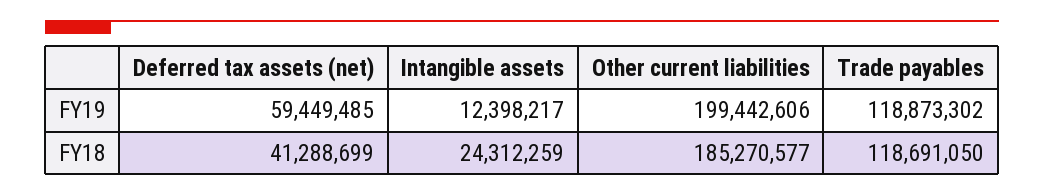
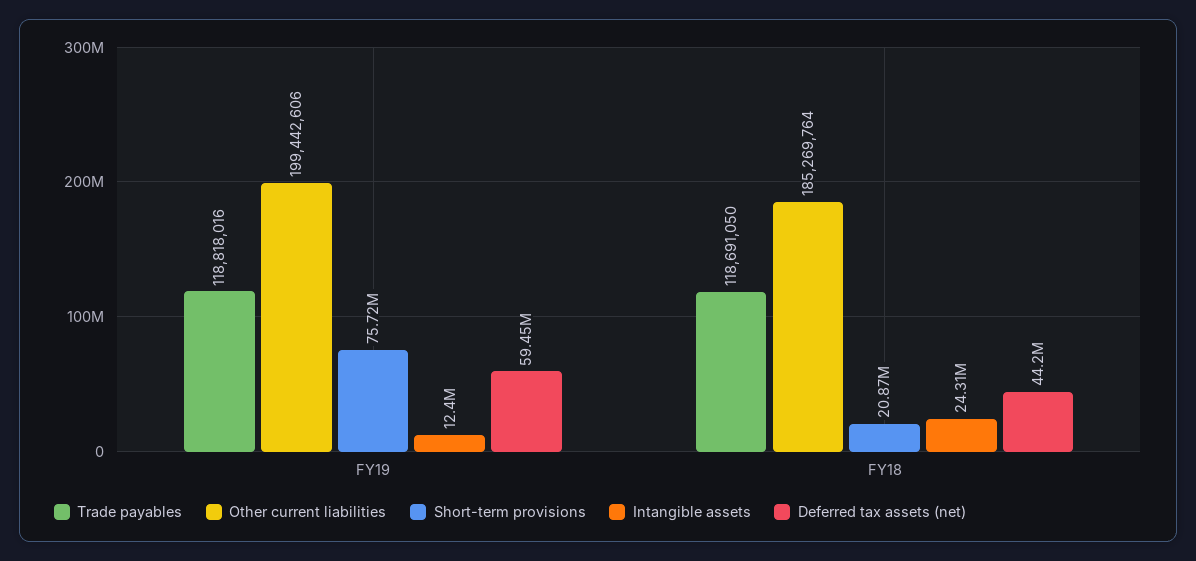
Trade payables, FY19: 118873302 -> 118818016
Deferred tax assets (net), FY18: 41288699 -> 44200000
Other current liabilities, FY18: 185270577 -> 185269764
Short-term provisions, FY19: none -> 75720000
Short-term provisions, FY18: none -> 20870000

